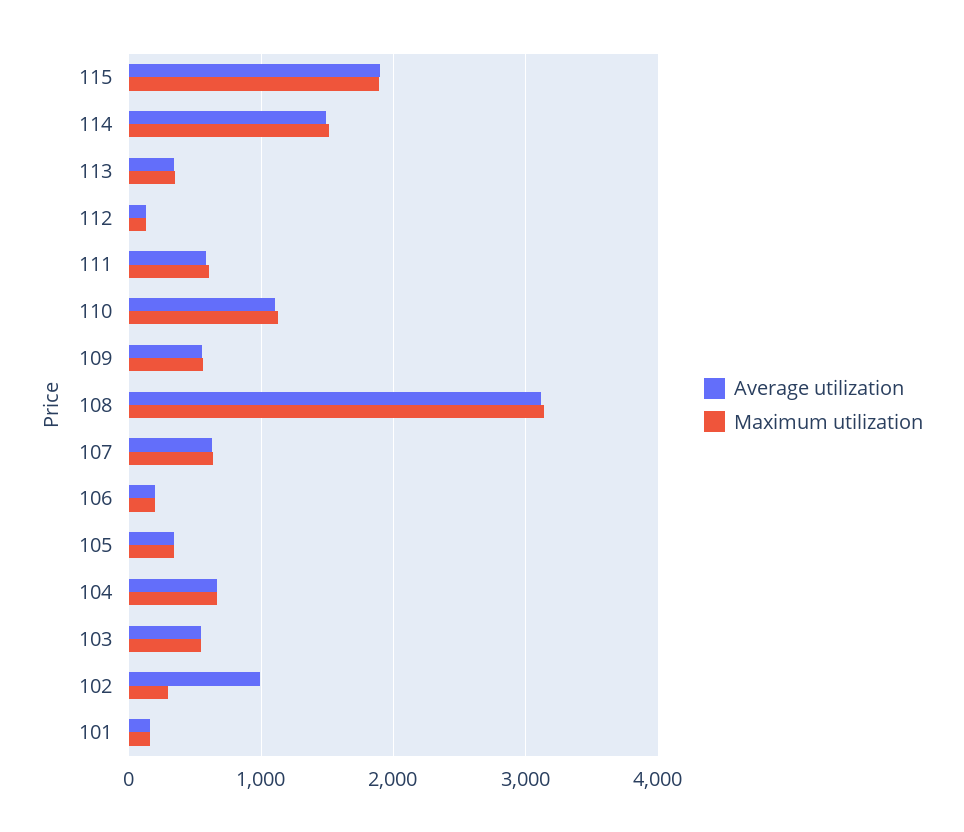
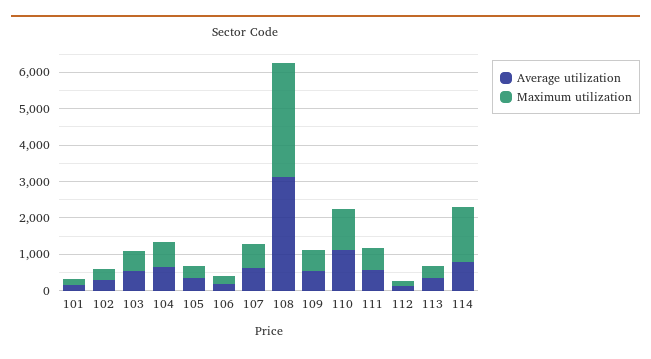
Average utilization, 115: 1900 -> none
Maximum utilization, 115: 1900 -> none
Average utilization, 114: 1500 -> 750
Average utilization, 102: 1000 -> 250

